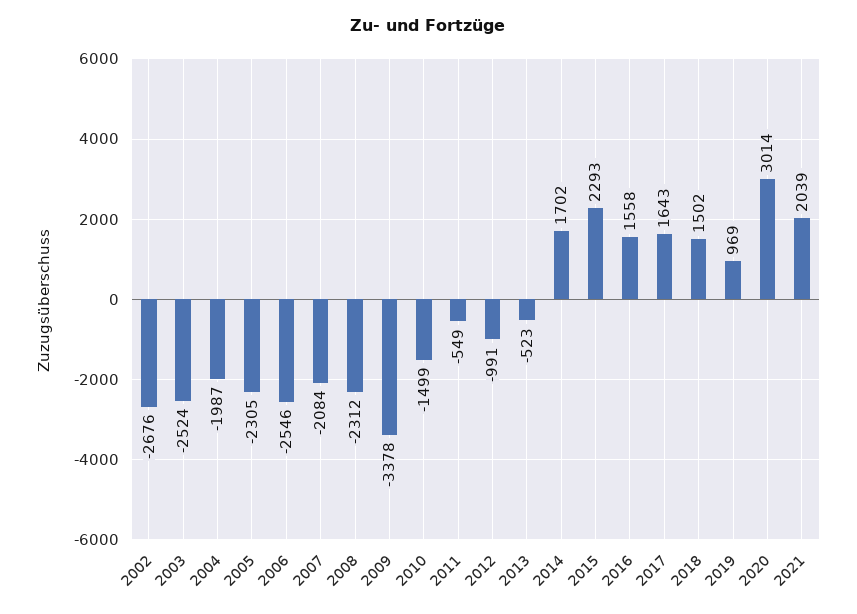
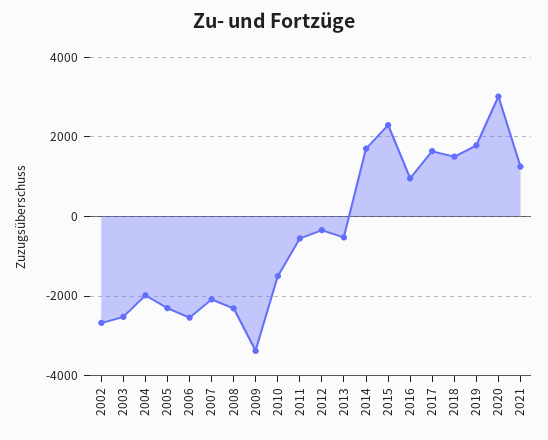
2012: -991 -> -400
2016: 1558 -> 1000
2019: 969 -> 1800
2021: 2039 -> 1200

